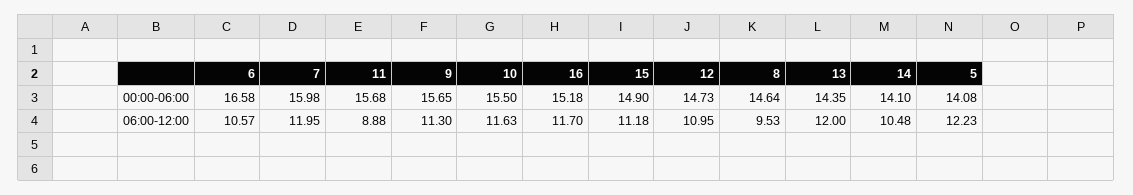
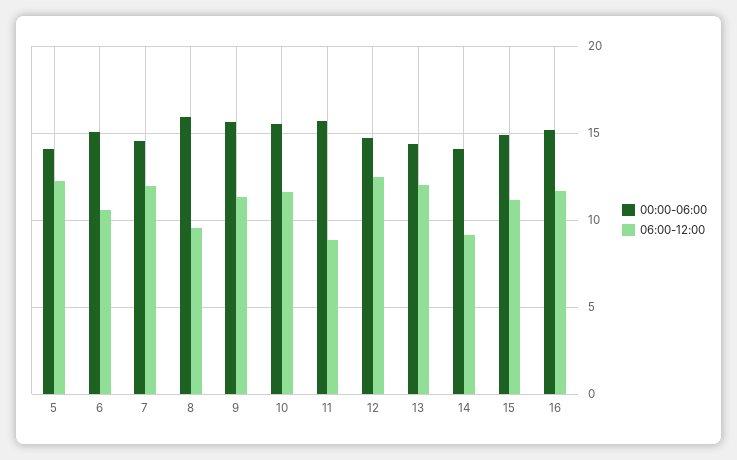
00:00-06:00, 6: 16.58 -> 15
00:00-06:00, 7: 15.98 -> 14.5
00:00-06:00, 8: 14.64 -> 16
06:00-12:00, 12: 10.95 -> 12.5
06:00-12:00, 14: 10.48 -> 9

